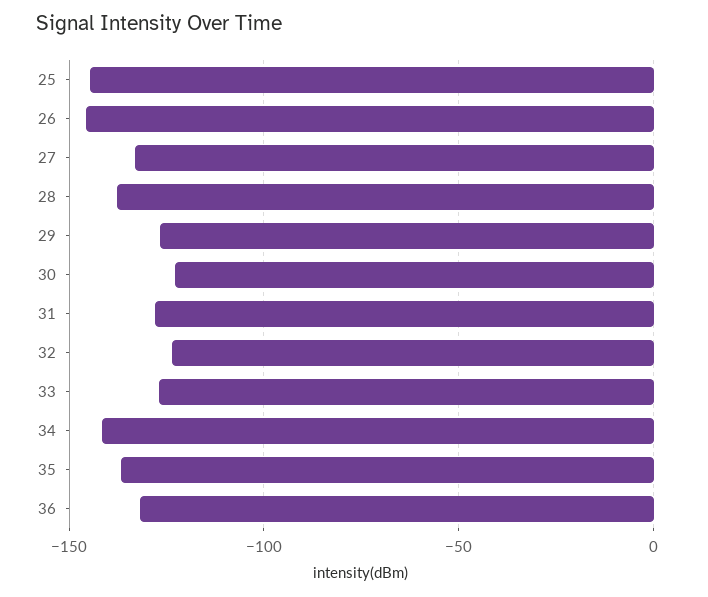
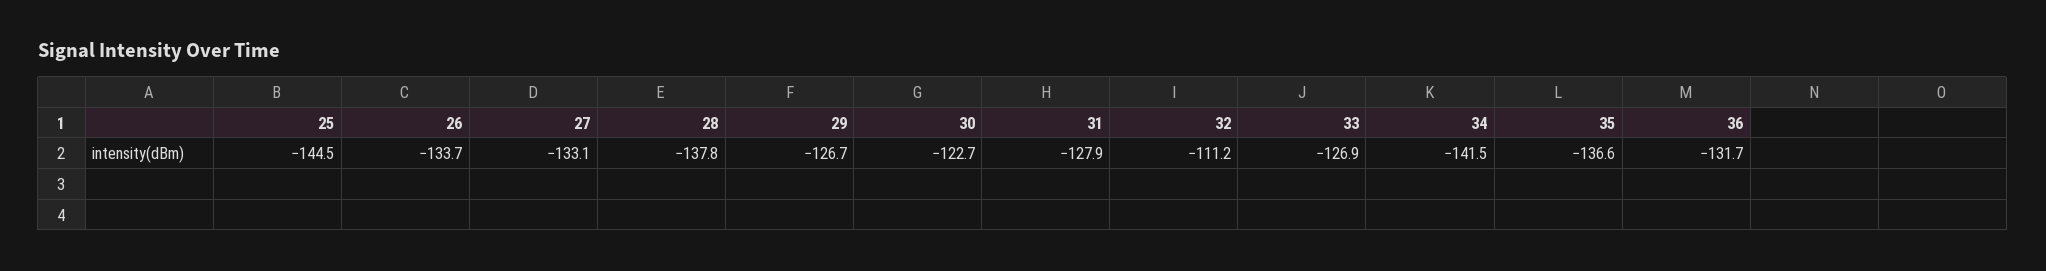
26: -145 -> -133.7
32: -125 -> -111.2

